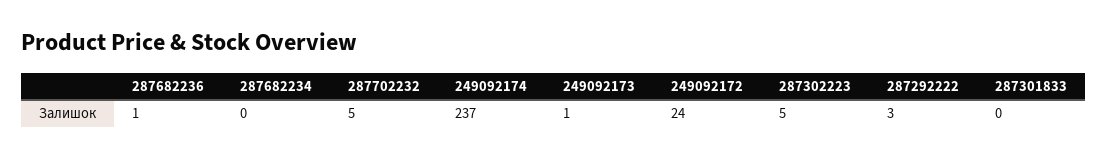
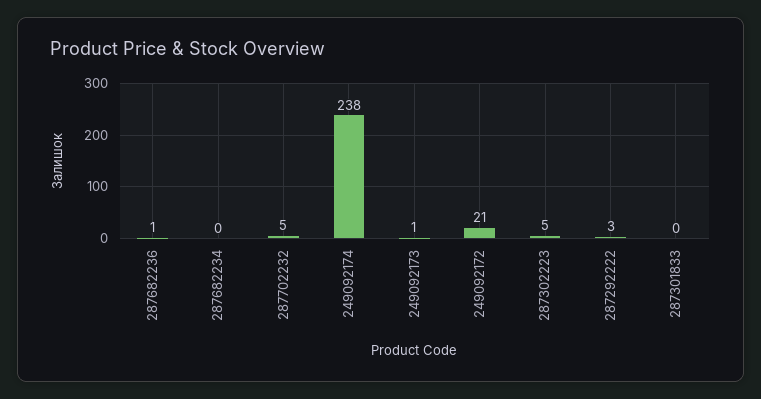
249092174: 237 -> 238
249092172: 24 -> 21

